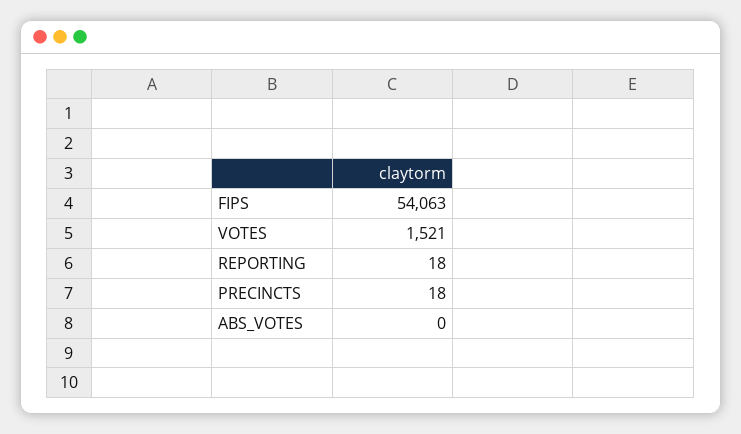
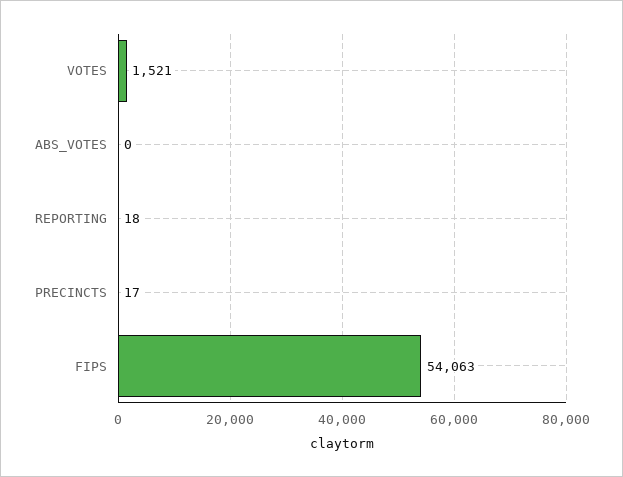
PRECINCTS: 18 -> 17

